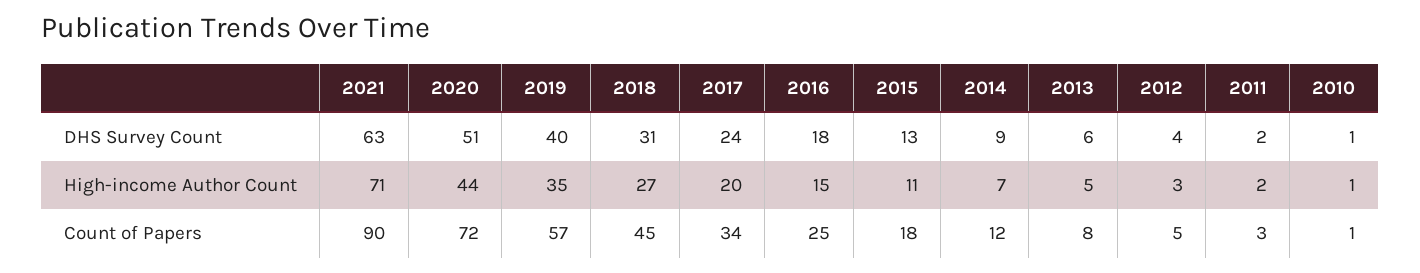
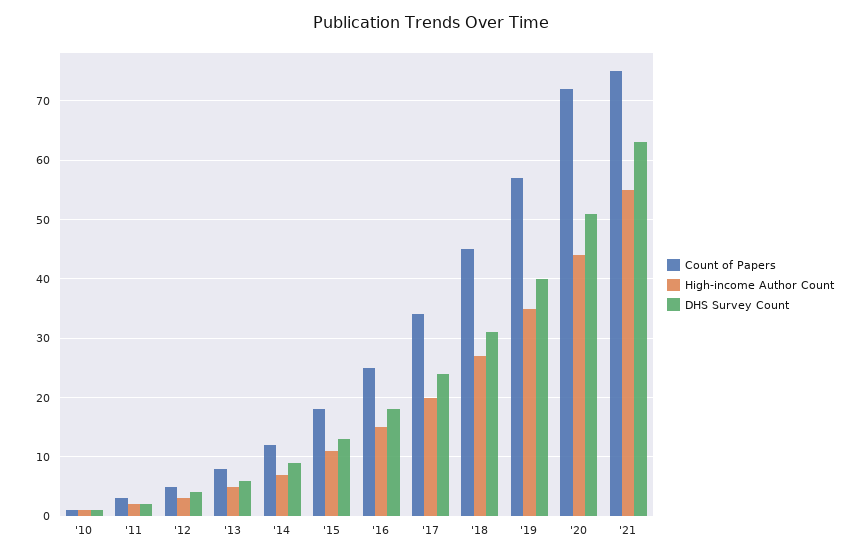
High-income Author Count, 2021: 71 -> 55
Count of Papers, 2021: 90 -> 75

